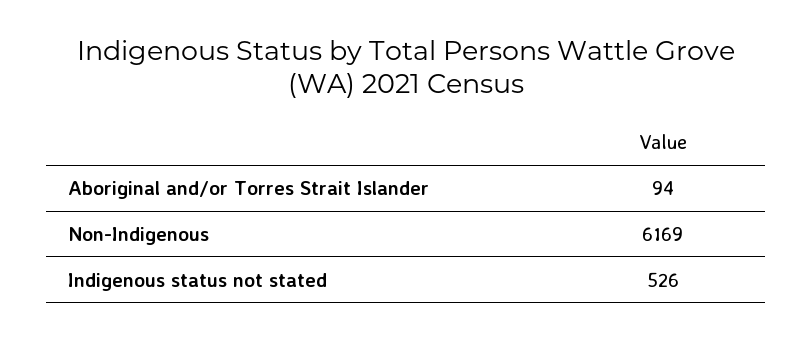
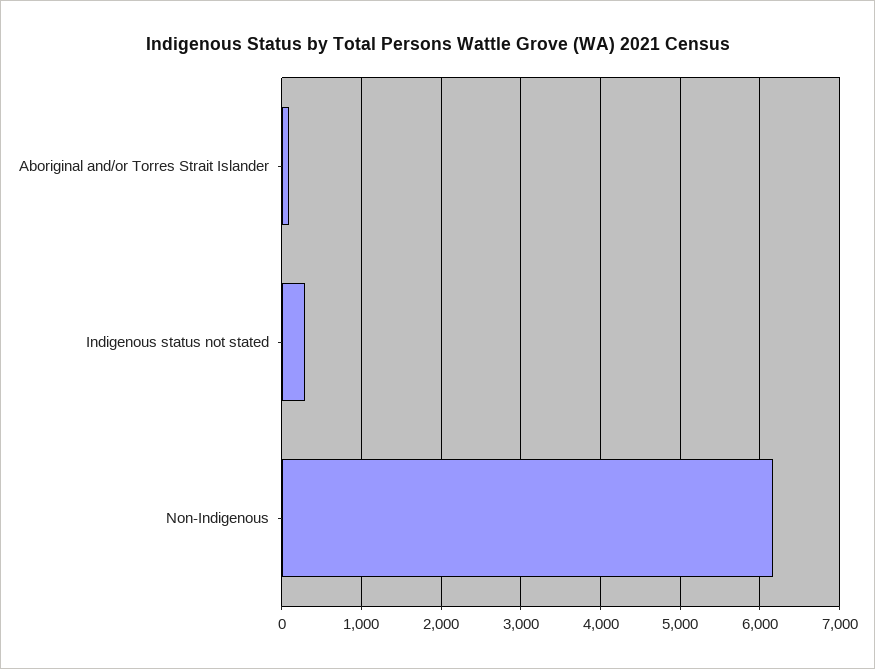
Indigenous status not stated: 526 -> 300

